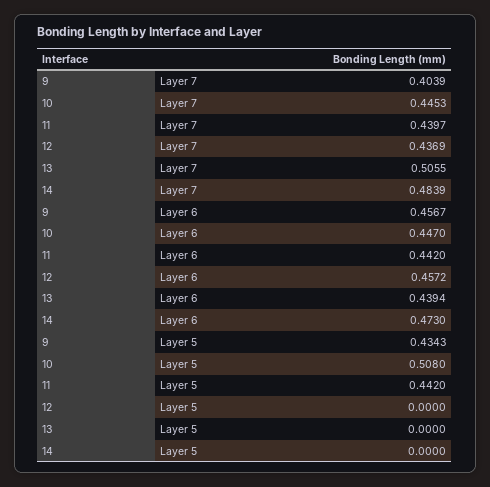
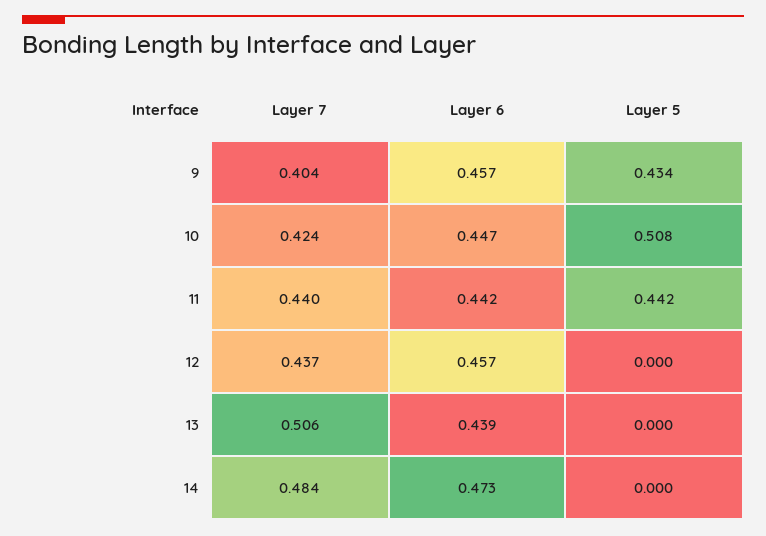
10, Layer 7: 0.4453 -> 0.424

